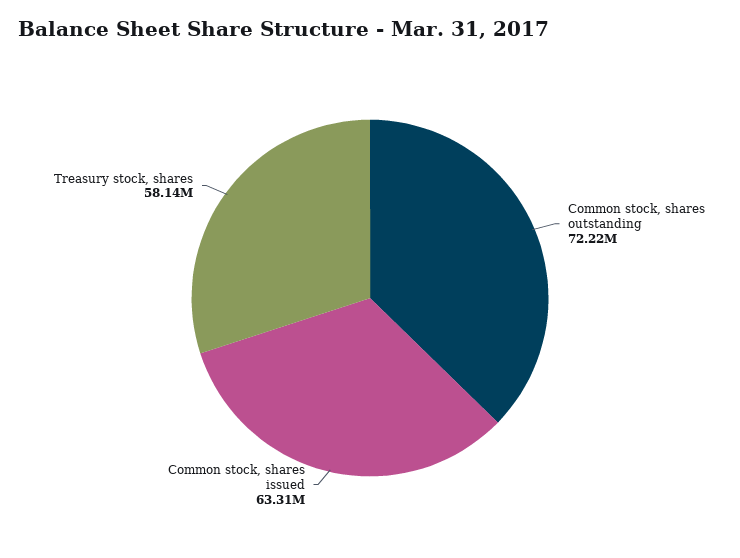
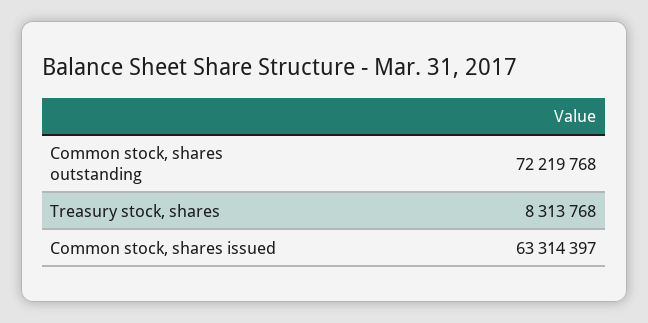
Treasury stock, shares: 58140000 -> 8313768

